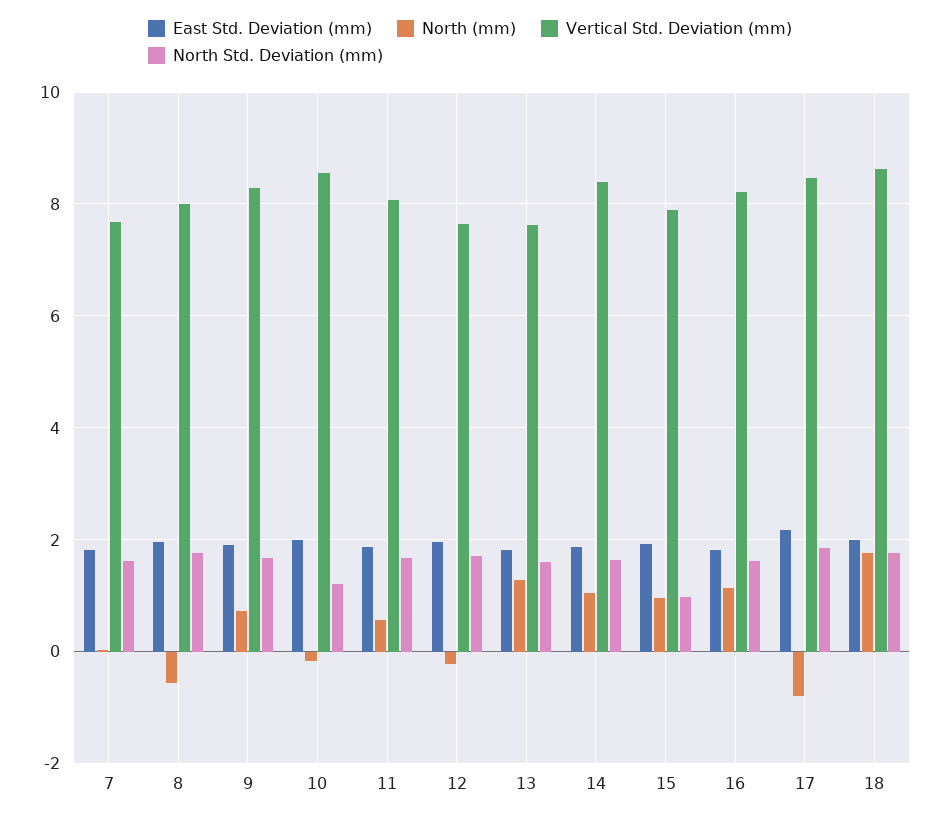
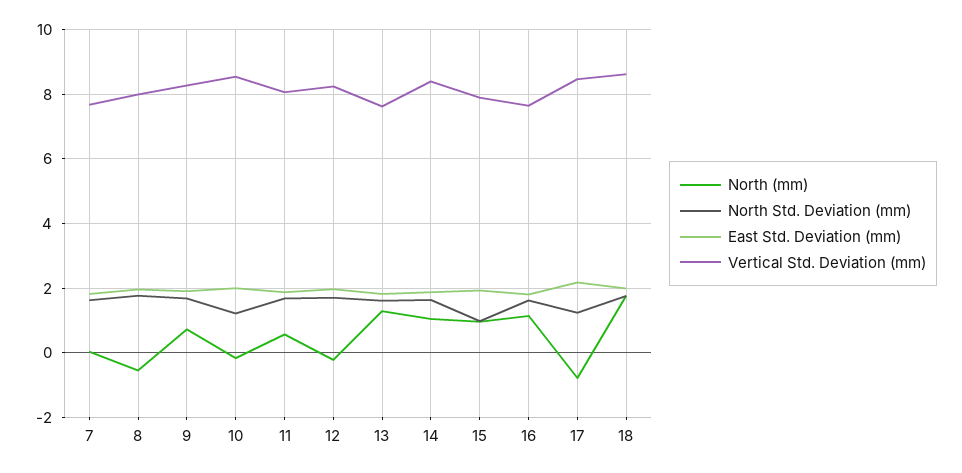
Vertical Std. Deviation (mm), 12: 7.6 -> 8.2
Vertical Std. Deviation (mm), 16: 8.2 -> 7.6
North Std. Deviation (mm), 17: 1.8 -> 1.2

